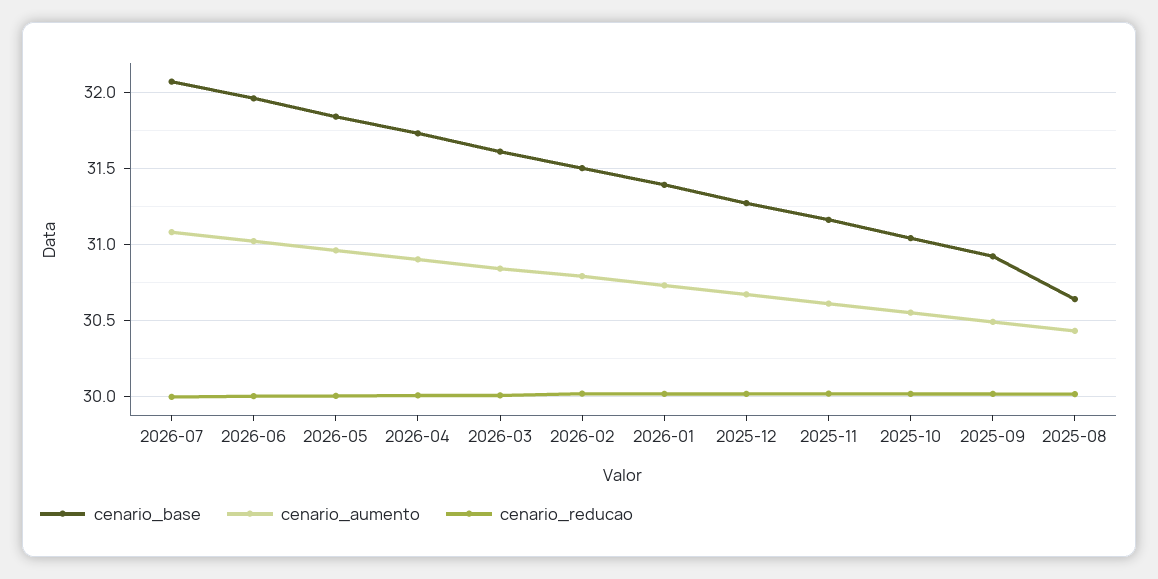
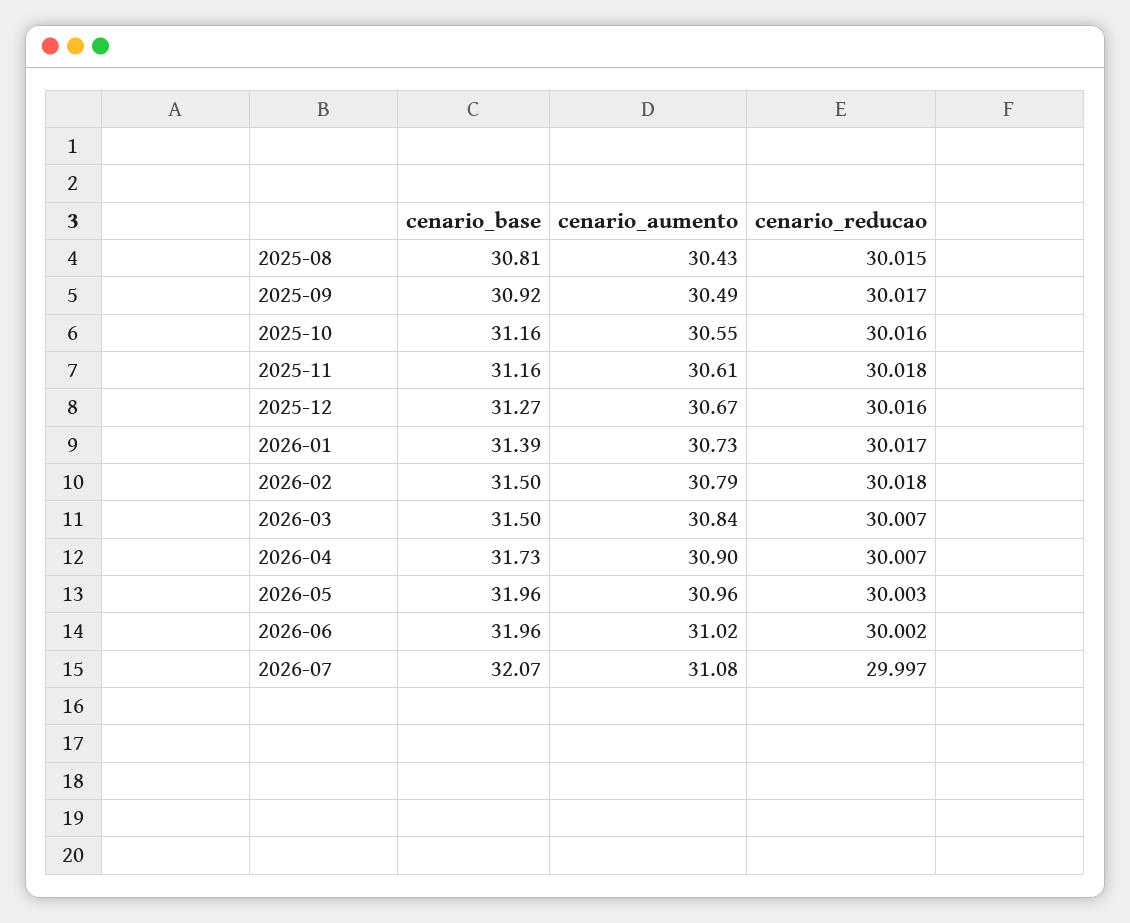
cenario_base, 2026-05: 31.85 -> 31.96
cenario_base, 2026-03: 31.6 -> 31.5
cenario_base, 2025-10: 31.05 -> 31.16
cenario_base, 2025-08: 30.65 -> 30.81

